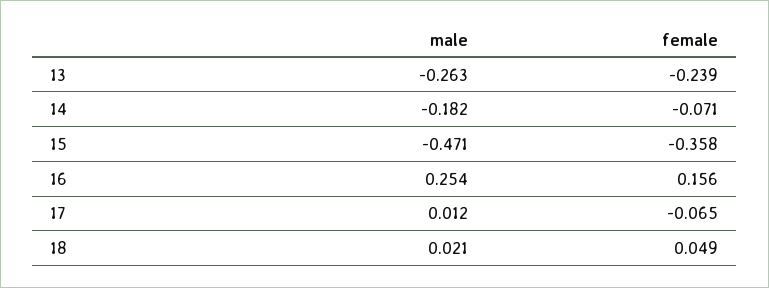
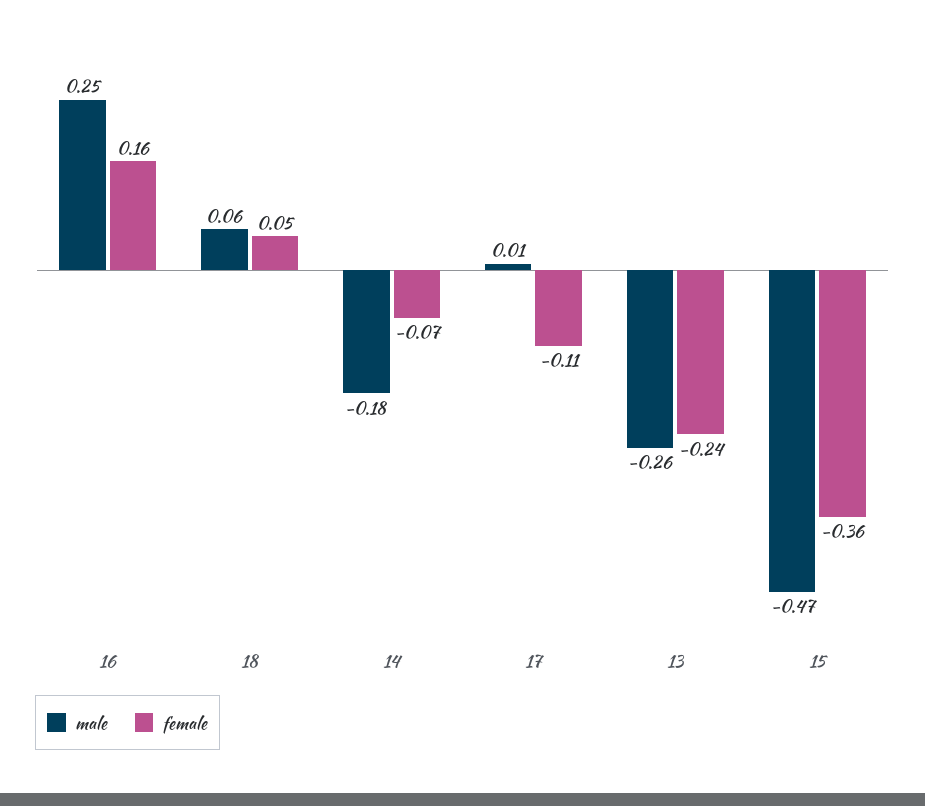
female, 17: -0.065 -> -0.11
male, 18: 0.021 -> 0.06

